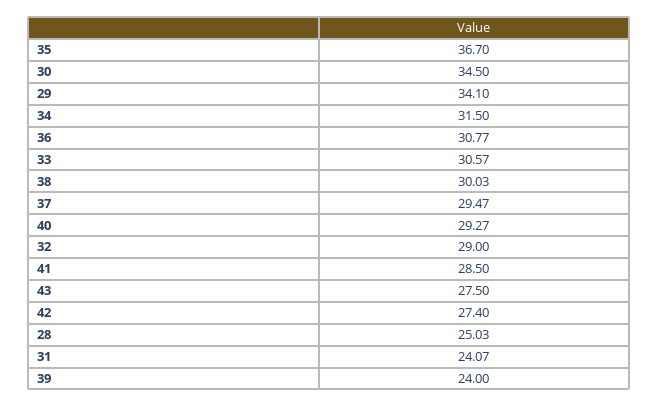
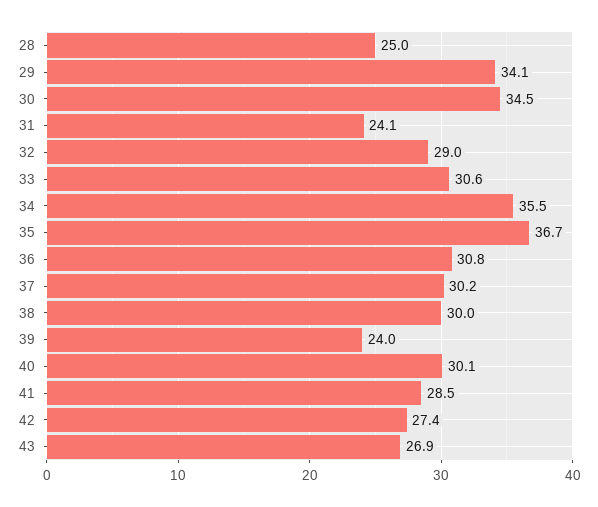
34: 31.5 -> 35.5
37: 29.47 -> 30.2
40: 29.27 -> 30.1
43: 27.5 -> 26.9

